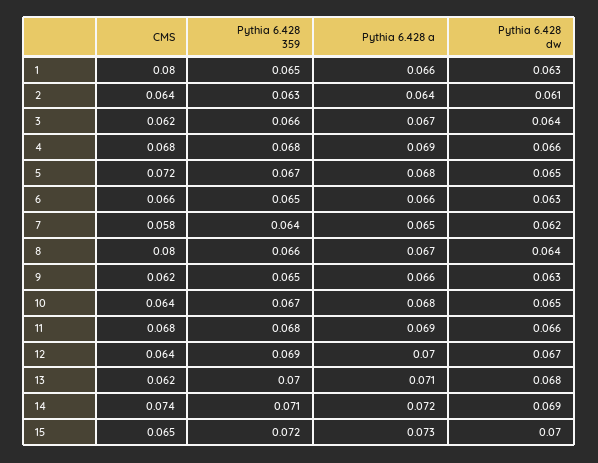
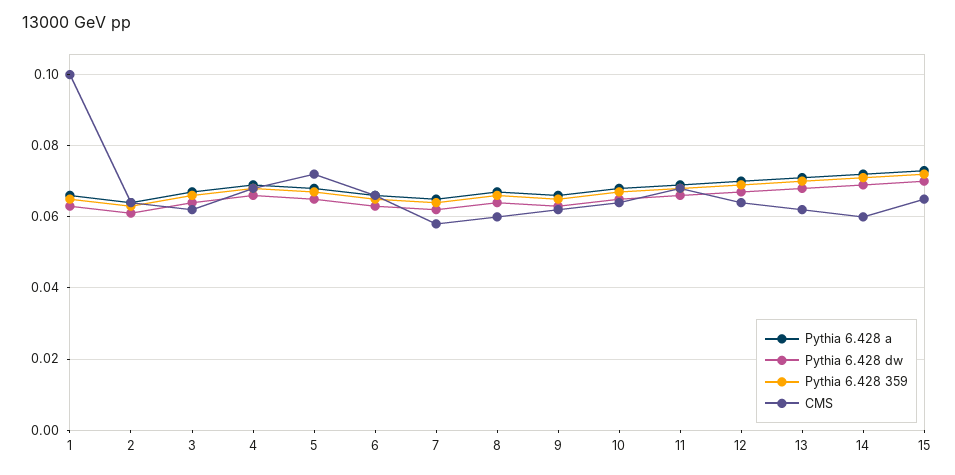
CMS, 1: 0.08 -> 0.1
CMS, 8: 0.08 -> 0.06
CMS, 14: 0.074 -> 0.06

